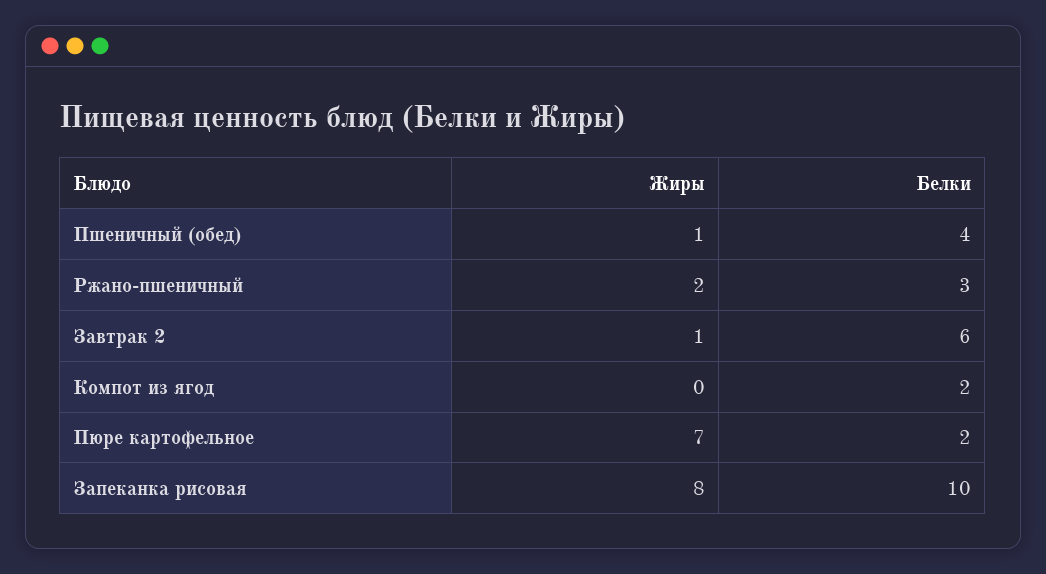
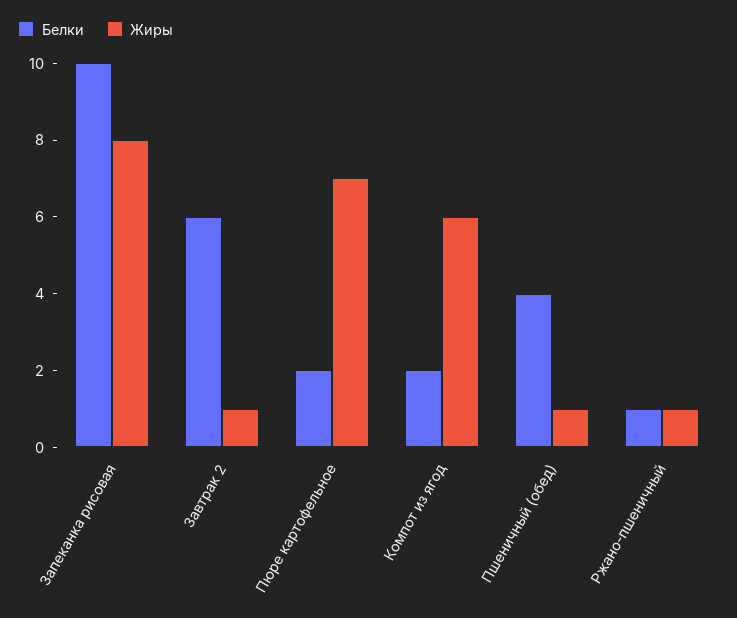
Жиры, Ржано-пшеничный: 2 -> 1
Белки, Ржано-пшеничный: 3 -> 1
Жиры, Компот из ягод: 0 -> 6

